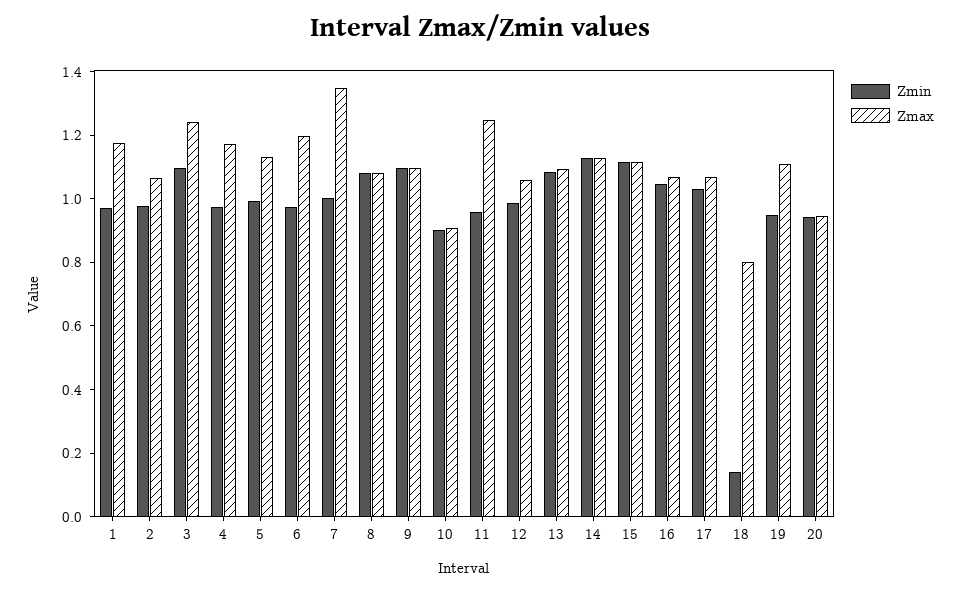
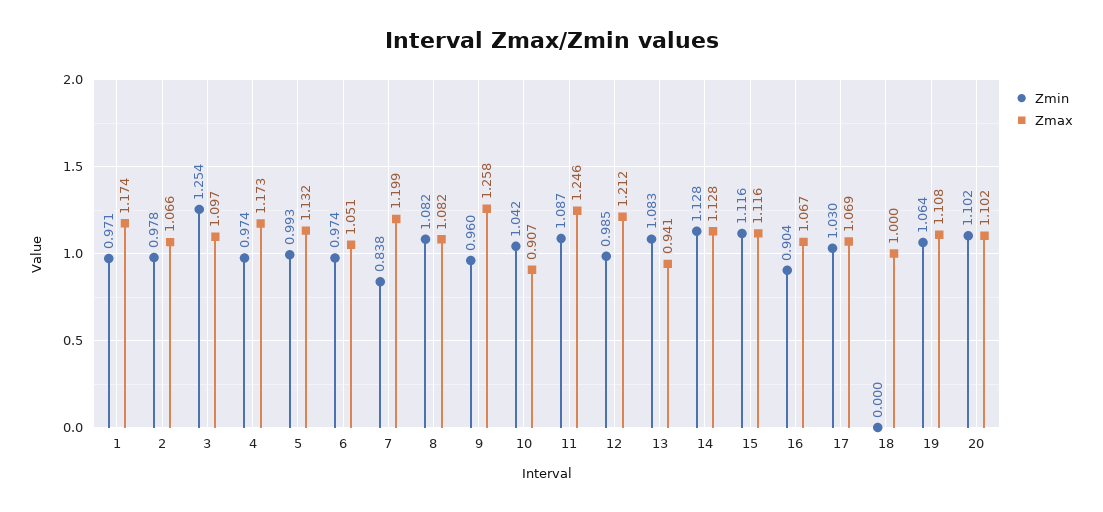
Zmin, 3: 1.1 -> 1.254
Zmax, 3: 1.25 -> 1.097
Zmax, 6: 1.2 -> 1.051
Zmin, 7: 1 -> 0.838
Zmax, 7: 1.35 -> 1.199
Zmin, 9: 1.1 -> 0.96
Zmax, 9: 1.1 -> 1.258
Zmin, 10: 0.9 -> 1.042
Zmin, 11: 0.95 -> 1.087
Zmax, 12: 1.05 -> 1.212
Zmax, 13: 1.1 -> 0.941
Zmin, 16: 1.05 -> 0.904
Zmin, 18: 0.15 -> 0
Zmax, 18: 0.8 -> 1
Zmin, 19: 0.95 -> 1.064
Zmin, 20: 0.95 -> 1.102
Zmax, 20: 0.95 -> 1.102

